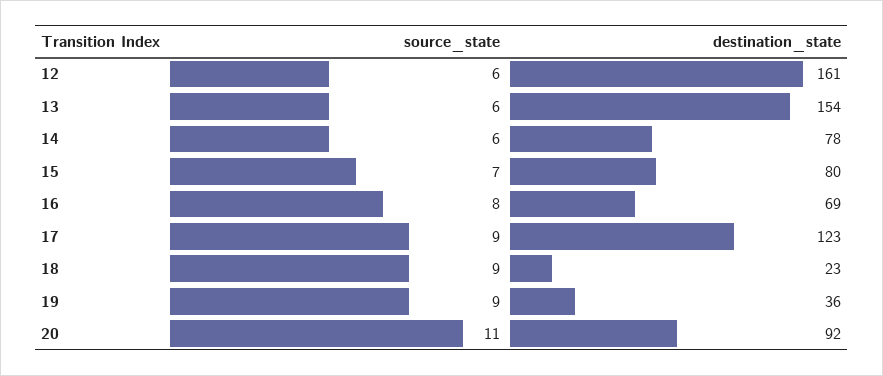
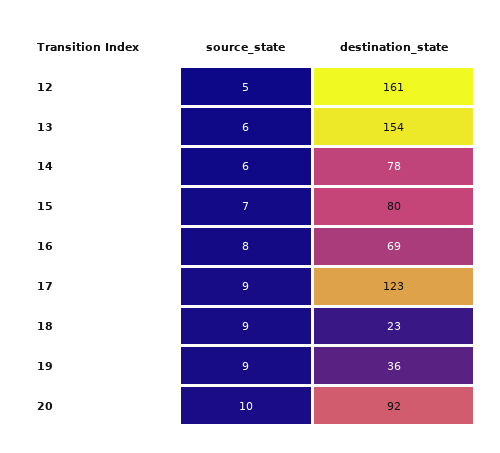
source_state, 12: 6 -> 5
source_state, 20: 11 -> 10

